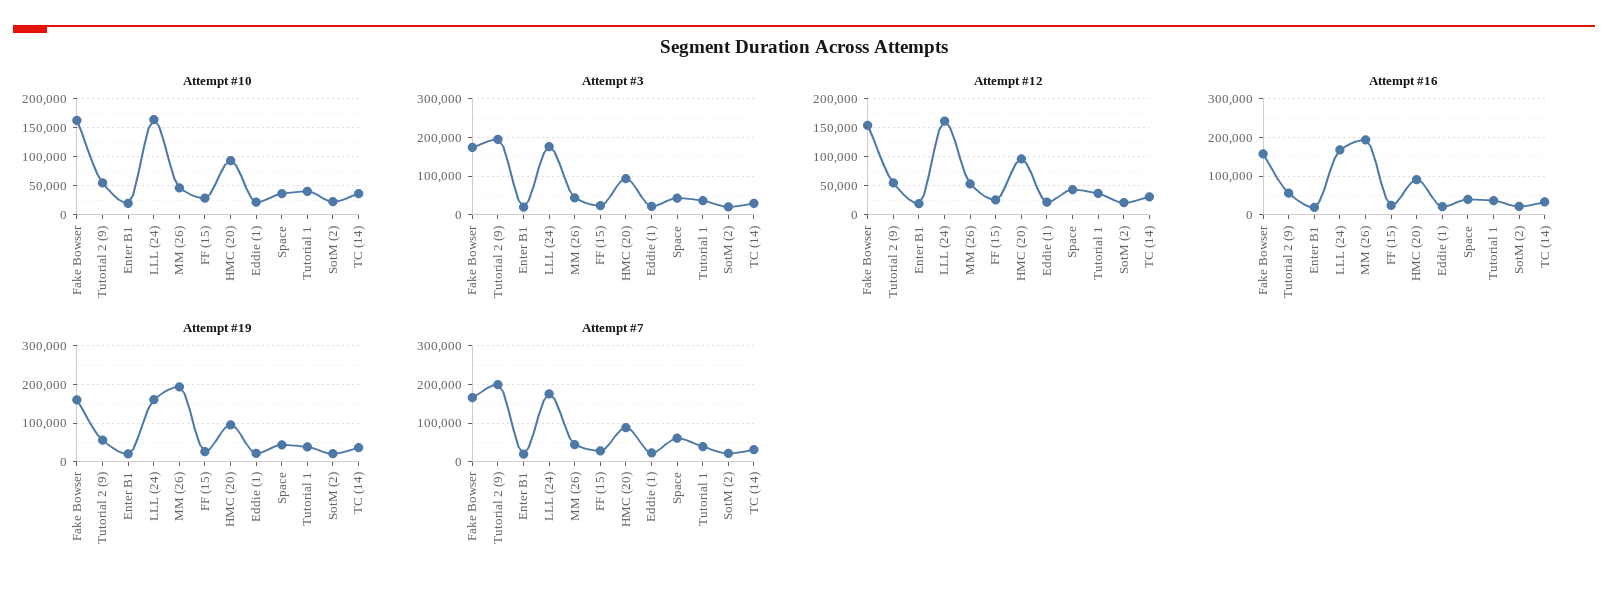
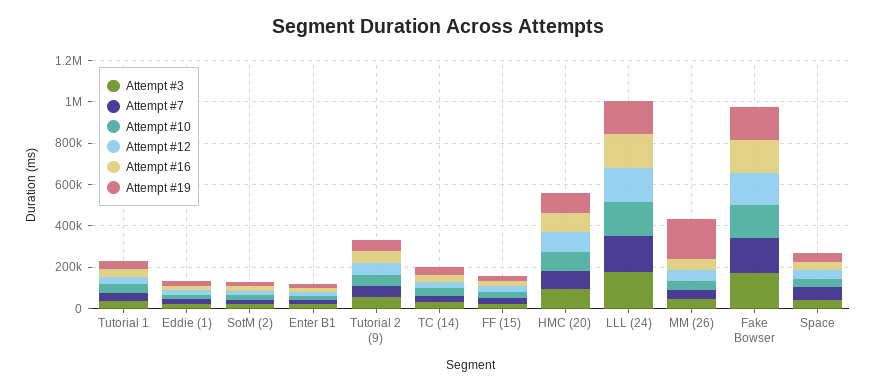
Attempt #3, Tutorial 2 (9): 200000 -> 50000
Attempt #16, MM (26): 200000 -> 50000
Attempt #7, Tutorial 2 (9): 200000 -> 50000

